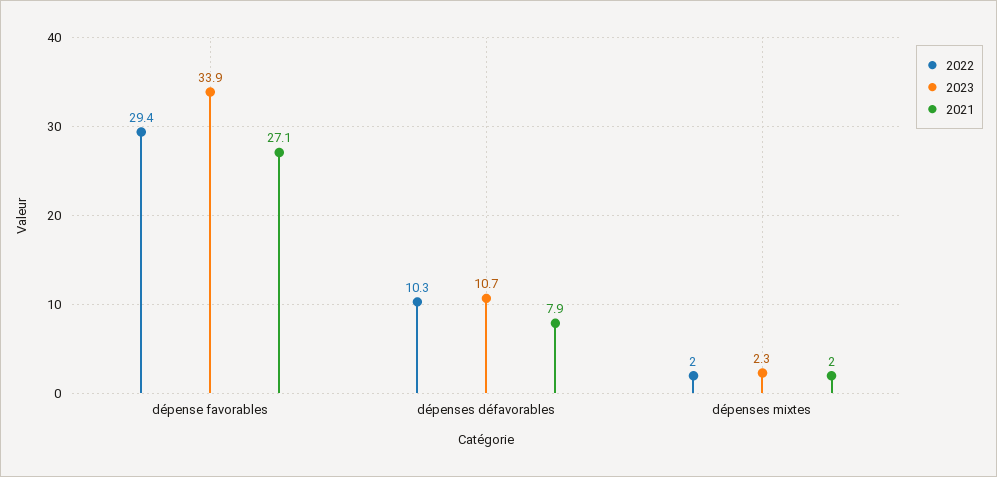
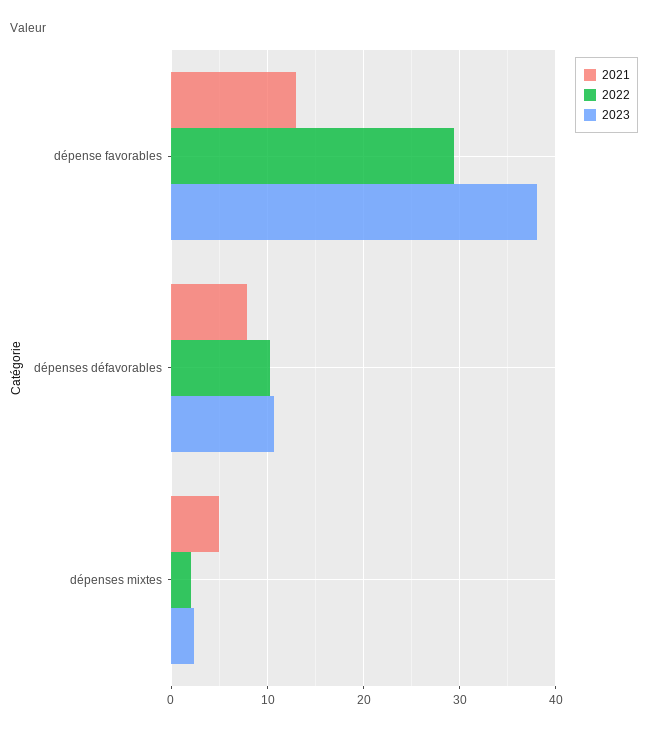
2023, dépense favorables: 33.9 -> 38
2021, dépense favorables: 27.1 -> 13
2021, dépenses mixtes: 2 -> 5

